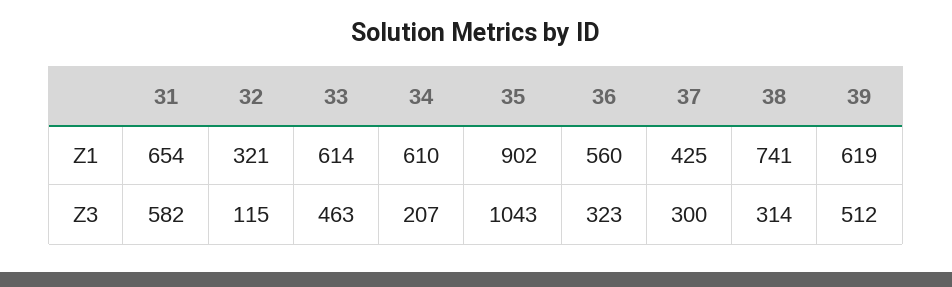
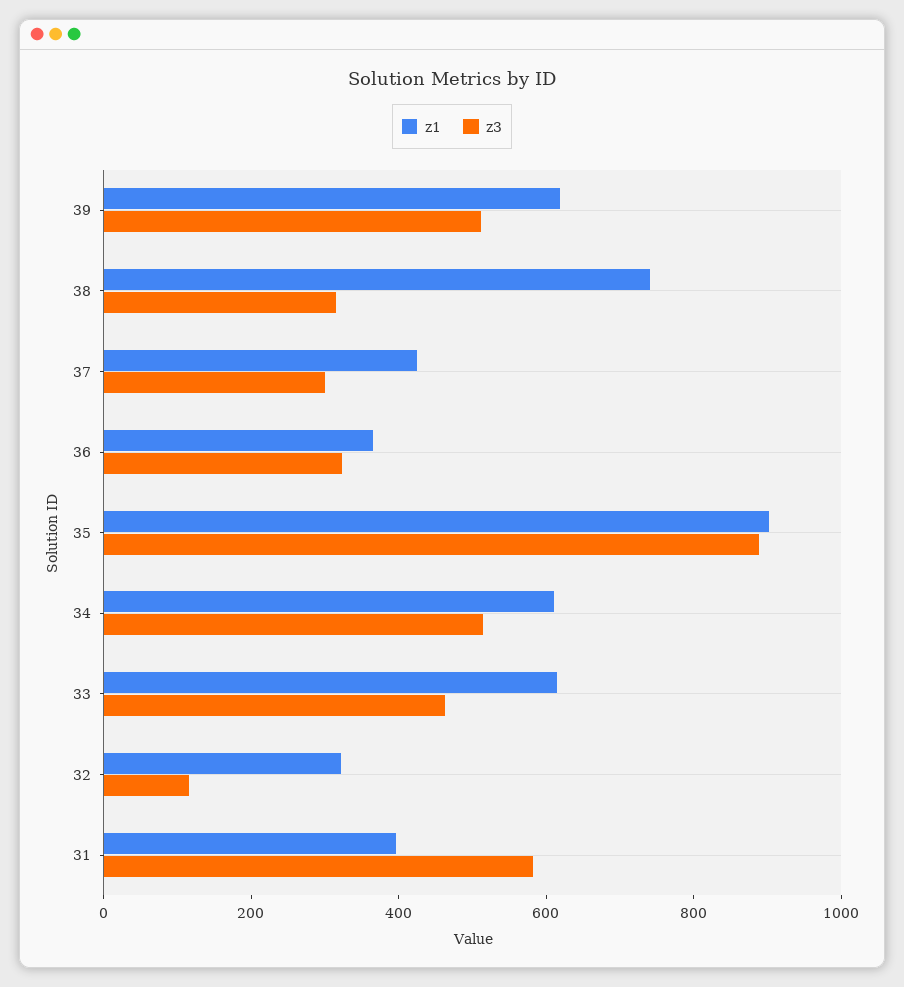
Z1, 31: 654 -> 400
Z1, 36: 560 -> 350
Z3, 34: 207 -> 500
Z3, 35: 1043 -> 900

